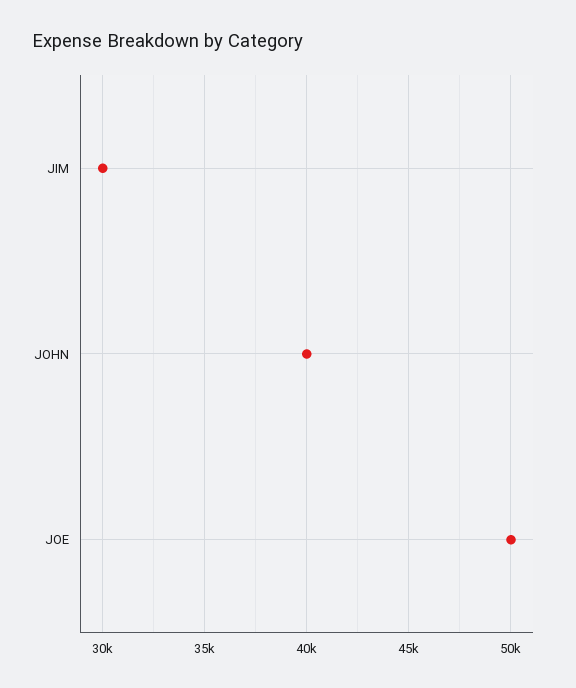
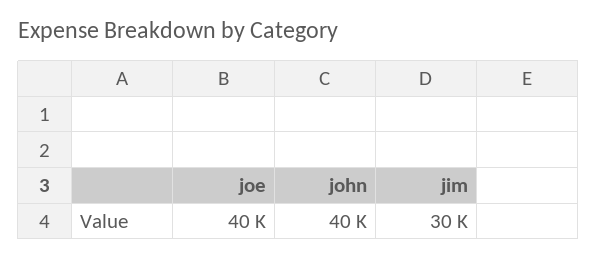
JOE: 50000 -> 40000

